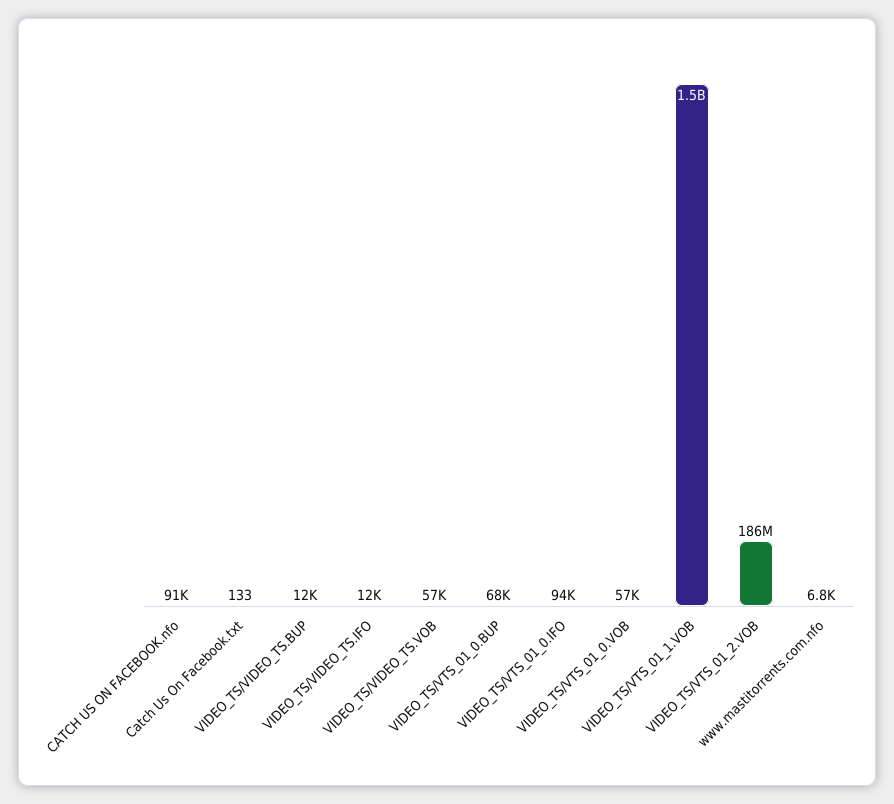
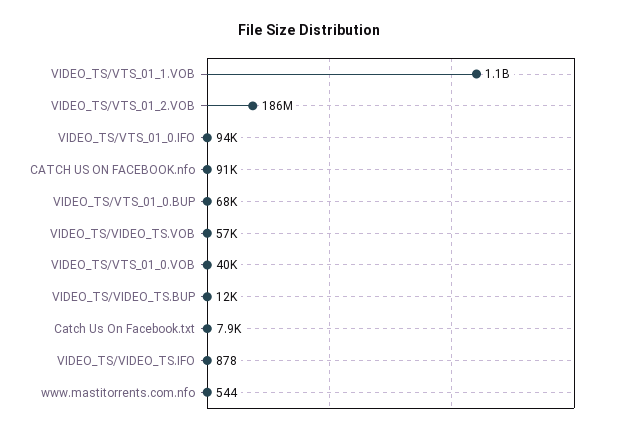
Catch Us On Facebook.txt: 133 -> 7900
VIDEO_TS/VIDEO_TS.IFO: 12000 -> 878
VIDEO_TS/VTS_01_0.VOB: 57000 -> 40000
VIDEO_TS/VTS_01_1.VOB: 1500000000 -> 1100000000
www.mastitorrents.com.nfo: 6800 -> 544

